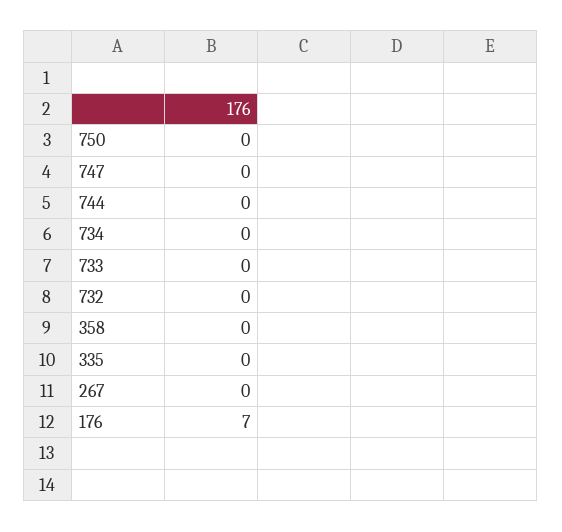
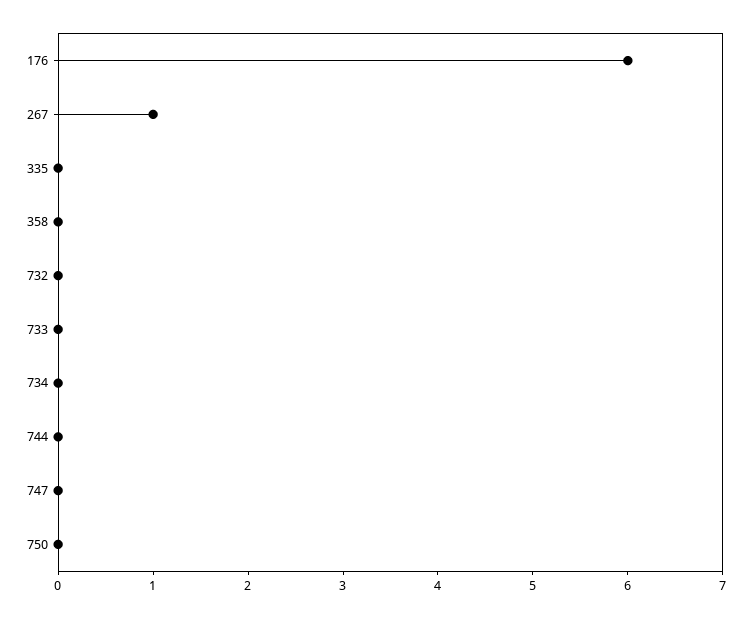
267: 0 -> 1
176: 7 -> 6

